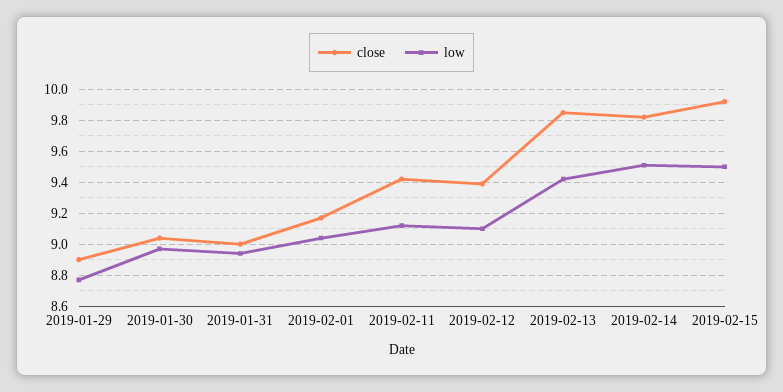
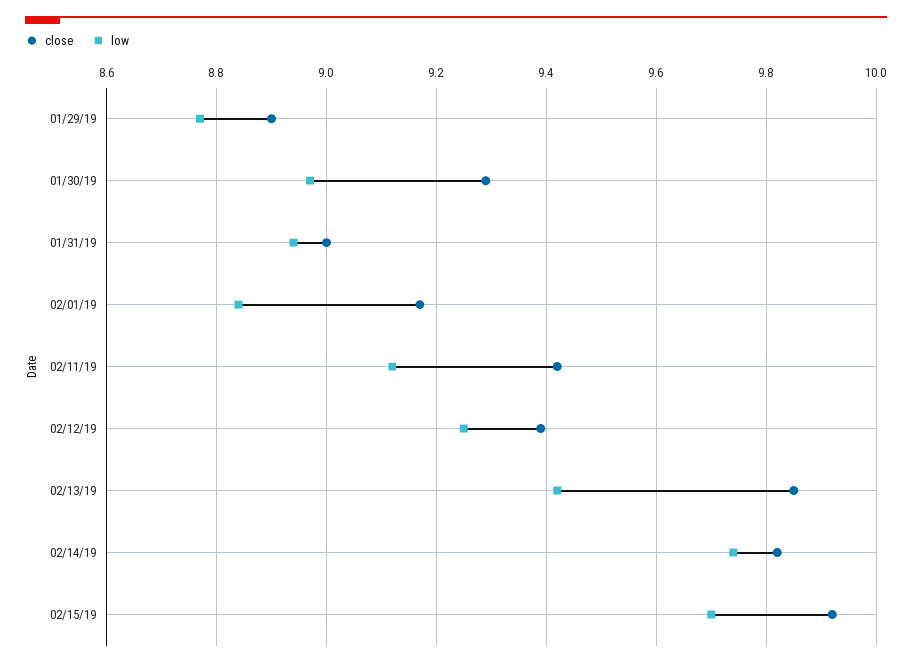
close, 2019-01-30: 9.05 -> 9.3
low, 2019-02-01: 9.05 -> 8.85
low, 2019-02-12: 9.1 -> 9.25
low, 2019-02-14: 9.5 -> 9.75
low, 2019-02-15: 9.5 -> 9.7

